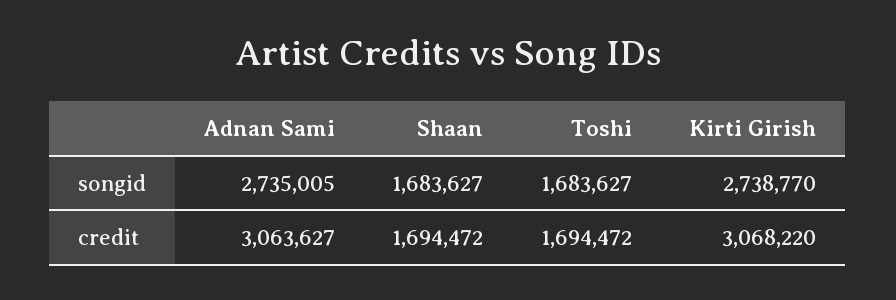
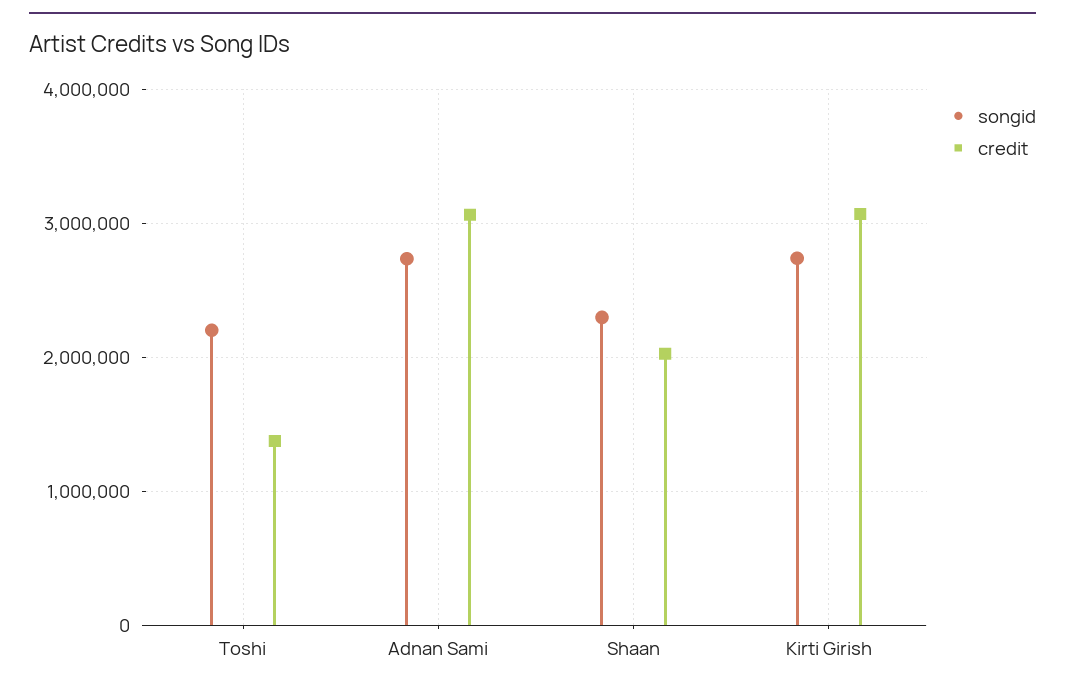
songid, Shaan: 1683627 -> 2300000
songid, Toshi: 1683627 -> 2200000
credit, Shaan: 1694472 -> 2000000
credit, Toshi: 1694472 -> 1400000

